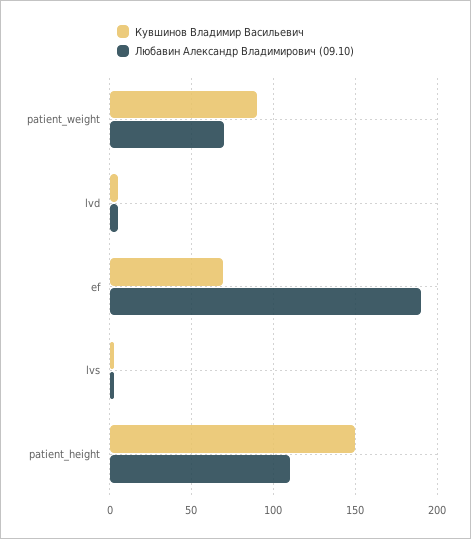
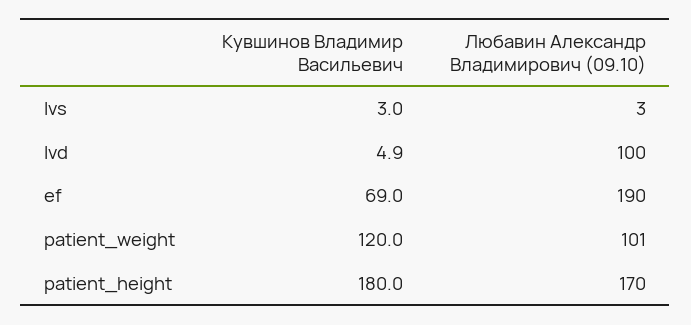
Кувшинов Владимир Васильевич, patient_weight: 90 -> 120
Любавин Александр Владимирович (09.10), patient_weight: 70 -> 101
Любавин Александр Владимирович (09.10), lvd: 5 -> 100
Кувшинов Владимир Васильевич, patient_height: 150 -> 180
Любавин Александр Владимирович (09.10), patient_height: 110 -> 170

